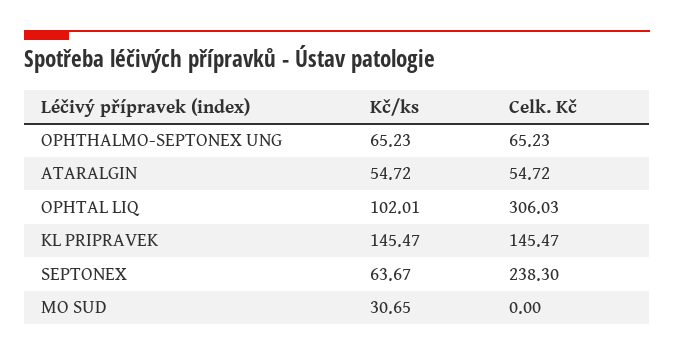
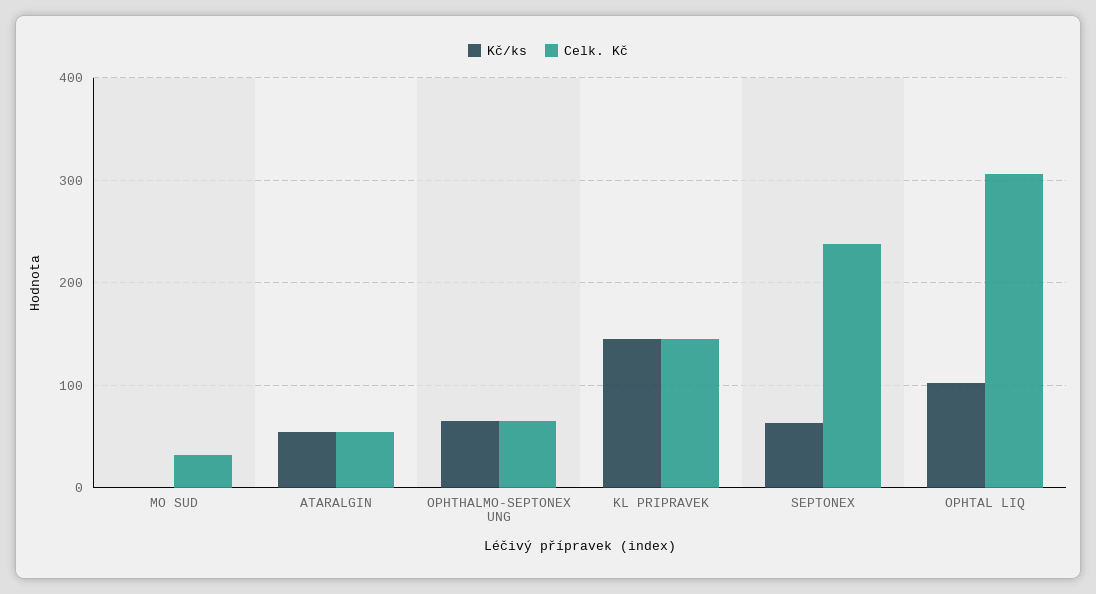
Kč/ks, MO SUD: 30.65 -> 0
Celk. Kč, MO SUD: 0 -> 30

